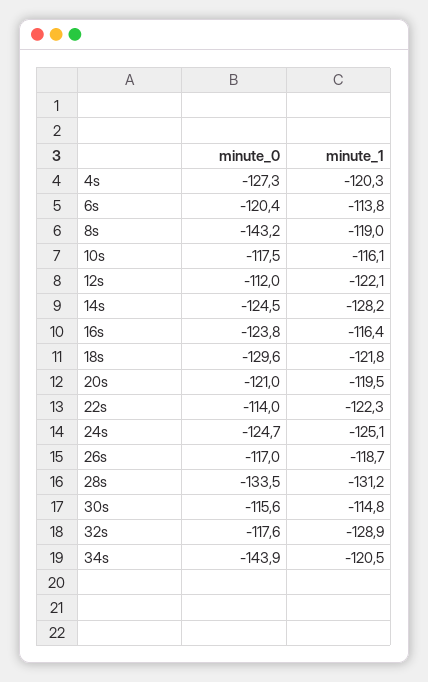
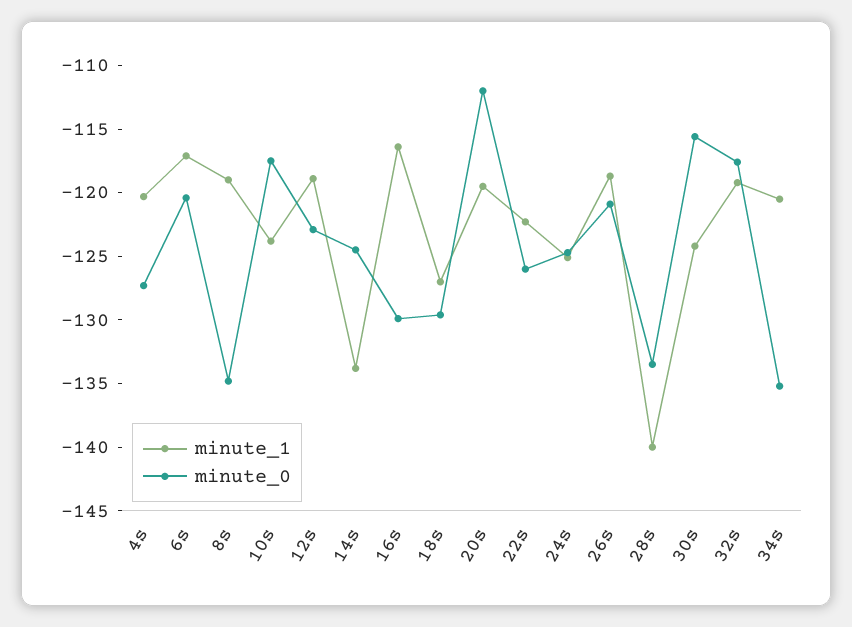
minute_1, 6s: -113.8 -> -117
minute_0, 8s: -143.2 -> -135
minute_1, 10s: -116.1 -> -124
minute_0, 12s: -112 -> -123
minute_1, 12s: -122.1 -> -119
minute_1, 14s: -128.2 -> -134
minute_0, 16s: -123.8 -> -130
minute_1, 18s: -121.8 -> -127
minute_0, 20s: -121 -> -112
minute_0, 22s: -114 -> -126
minute_0, 26s: -117 -> -121
minute_1, 28s: -131.2 -> -140
minute_1, 30s: -114.8 -> -124
minute_1, 32s: -128.9 -> -119
minute_0, 34s: -143.9 -> -135

